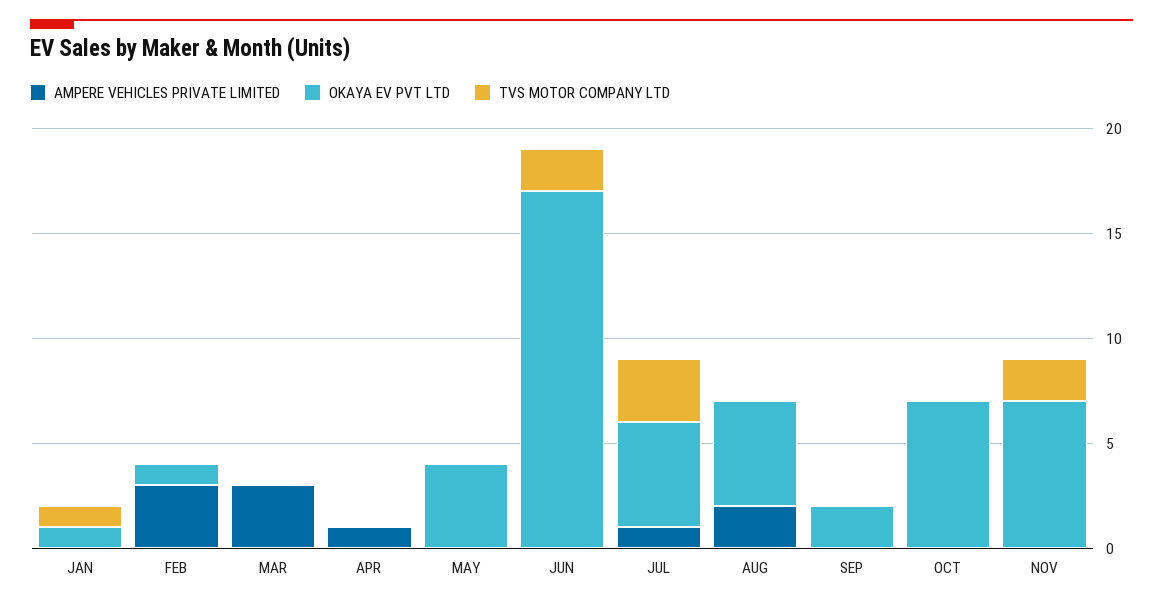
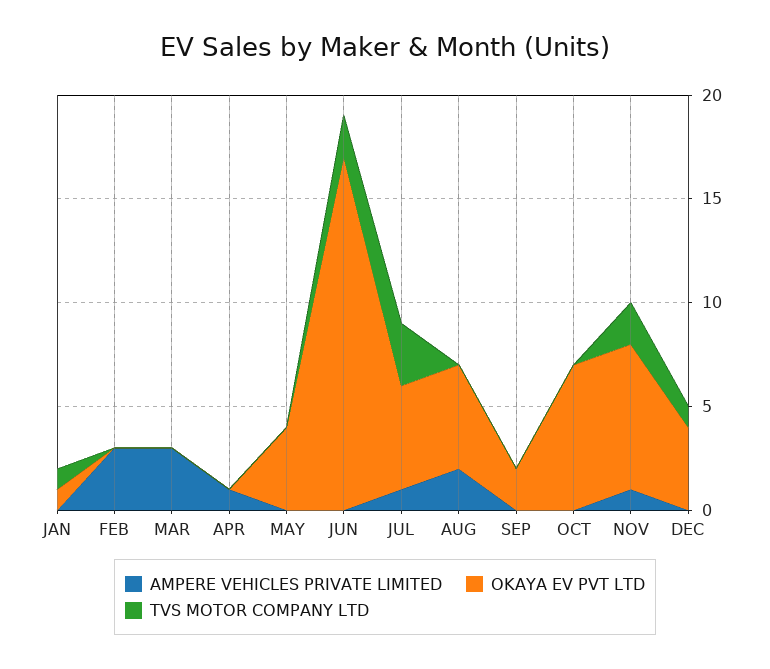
OKAYA EV PVT LTD, FEB: 1 -> 0
AMPERE VEHICLES PRIVATE LIMITED, NOV: 0 -> 1
AMPERE VEHICLES PRIVATE LIMITED, DEC: none -> 0
OKAYA EV PVT LTD, DEC: none -> 4
TVS MOTOR COMPANY LTD, DEC: none -> 1

